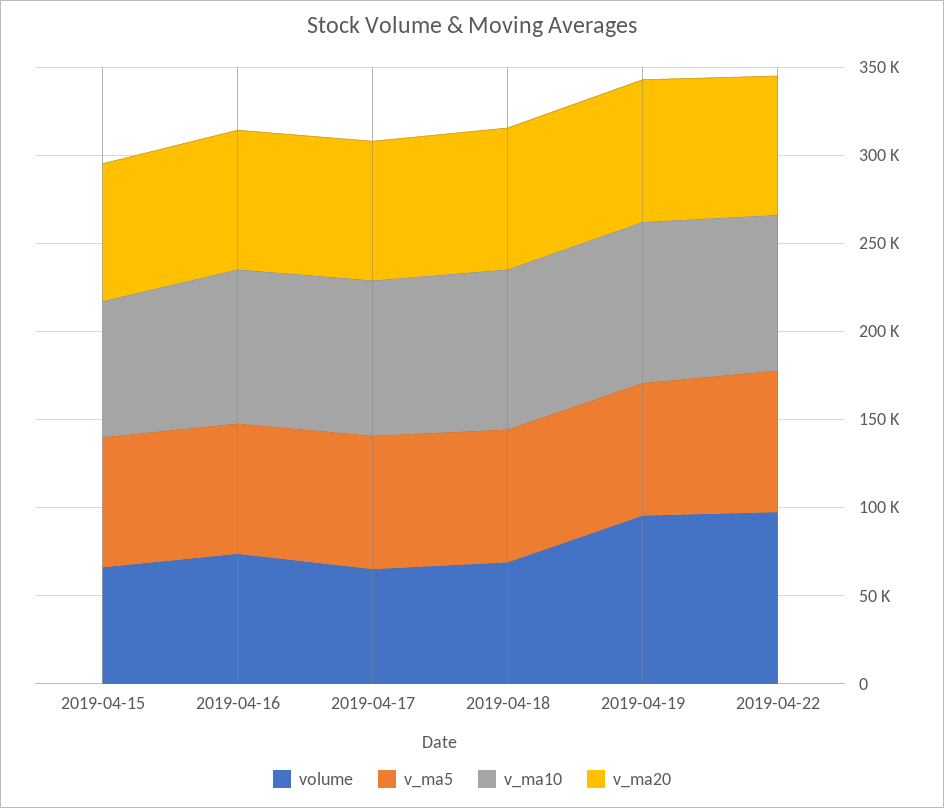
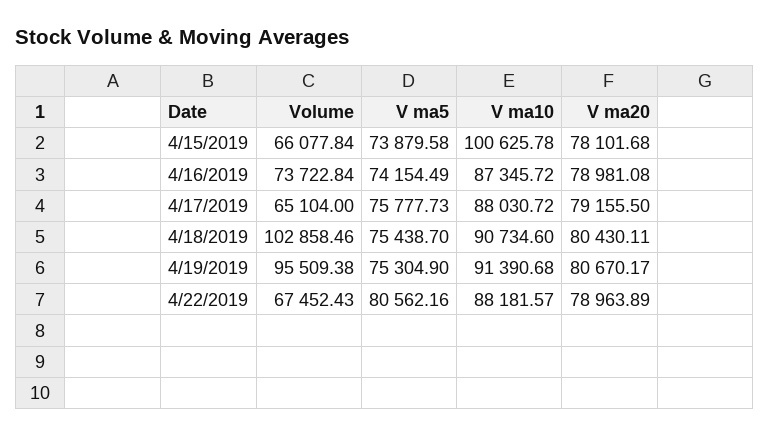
v_ma10, 2019-04-15: 80000 -> 100625.78
volume, 2019-04-18: 70000 -> 102858.46
volume, 2019-04-22: 100000 -> 67452.43

